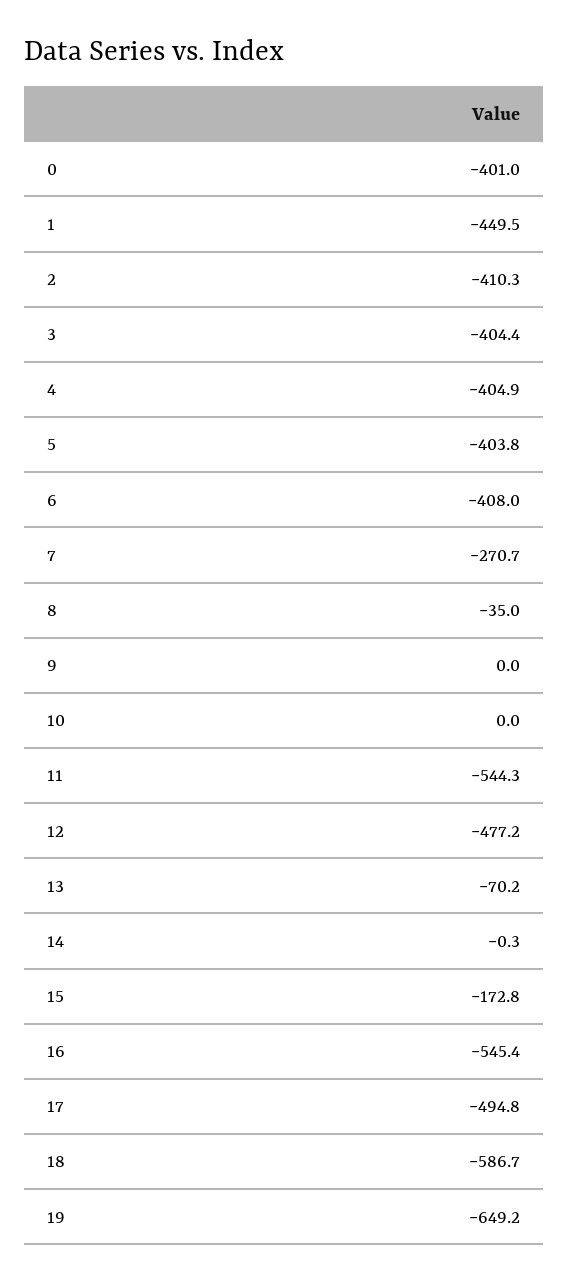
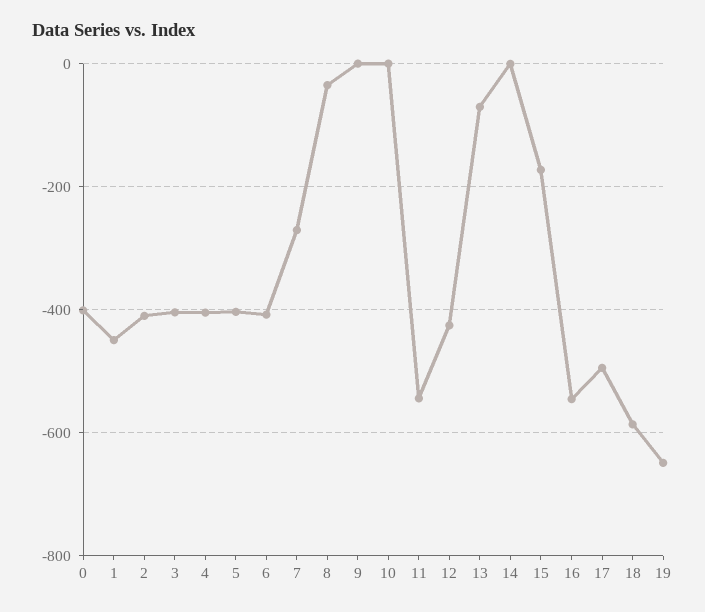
12: -477.2 -> -420

